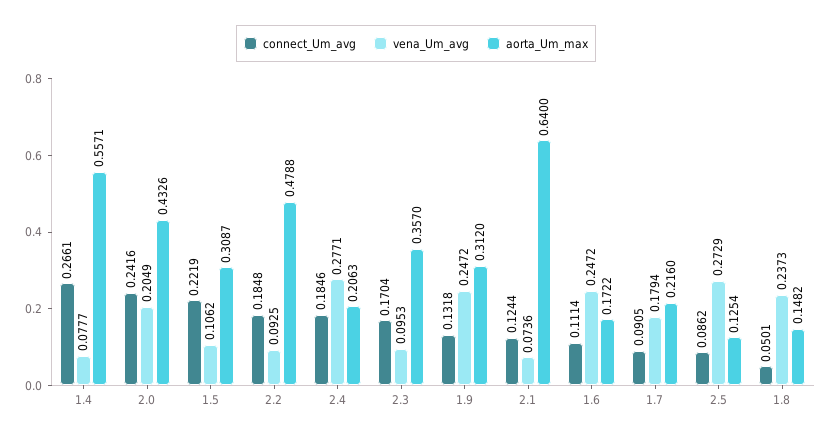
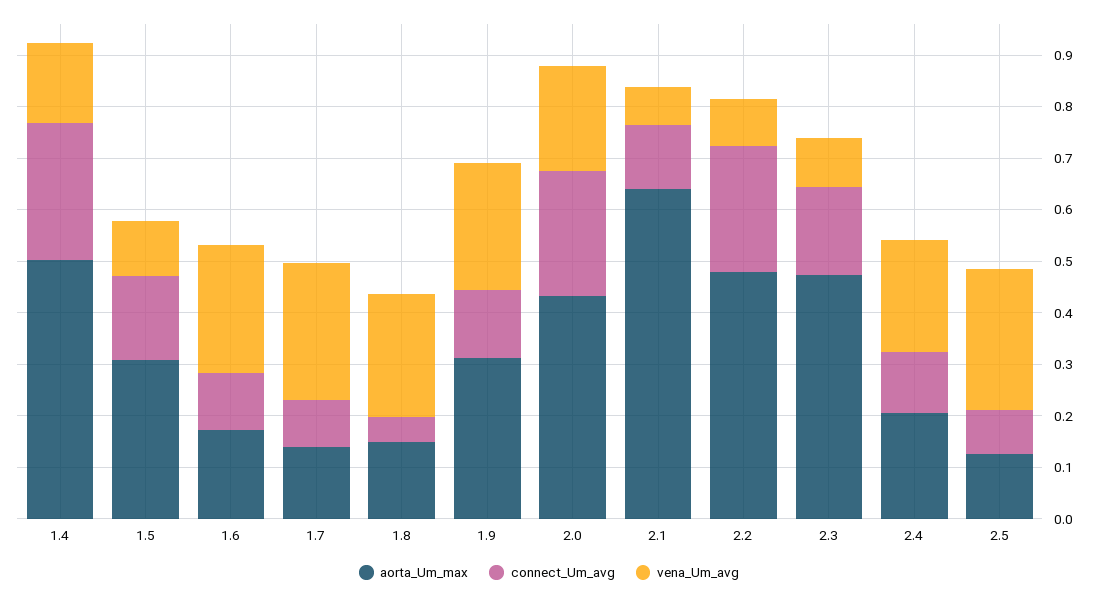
vena_Um_avg, 1.4: 0.0777 -> 0.16
aorta_Um_max, 1.4: 0.5571 -> 0.5
connect_Um_avg, 1.5: 0.2219 -> 0.16
connect_Um_avg, 2.2: 0.1848 -> 0.24
connect_Um_avg, 2.4: 0.1846 -> 0.12
vena_Um_avg, 2.4: 0.2771 -> 0.22
aorta_Um_max, 2.3: 0.357 -> 0.48
vena_Um_avg, 1.7: 0.1794 -> 0.26
aorta_Um_max, 1.7: 0.216 -> 0.14

